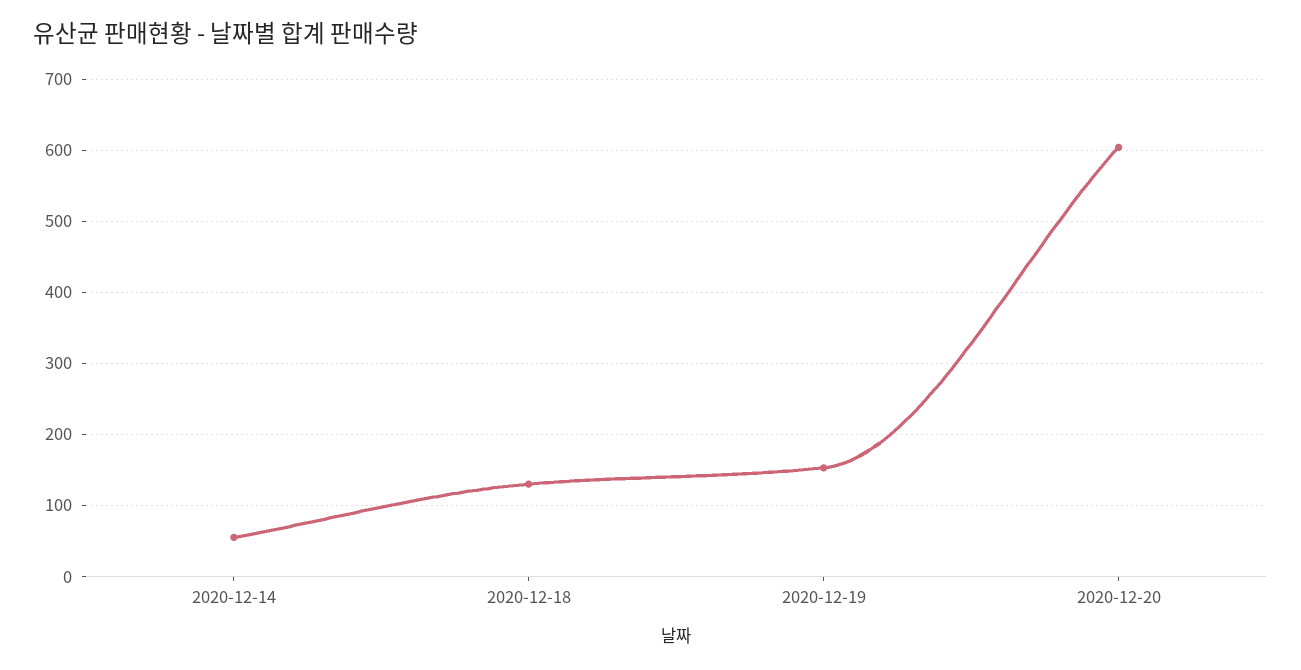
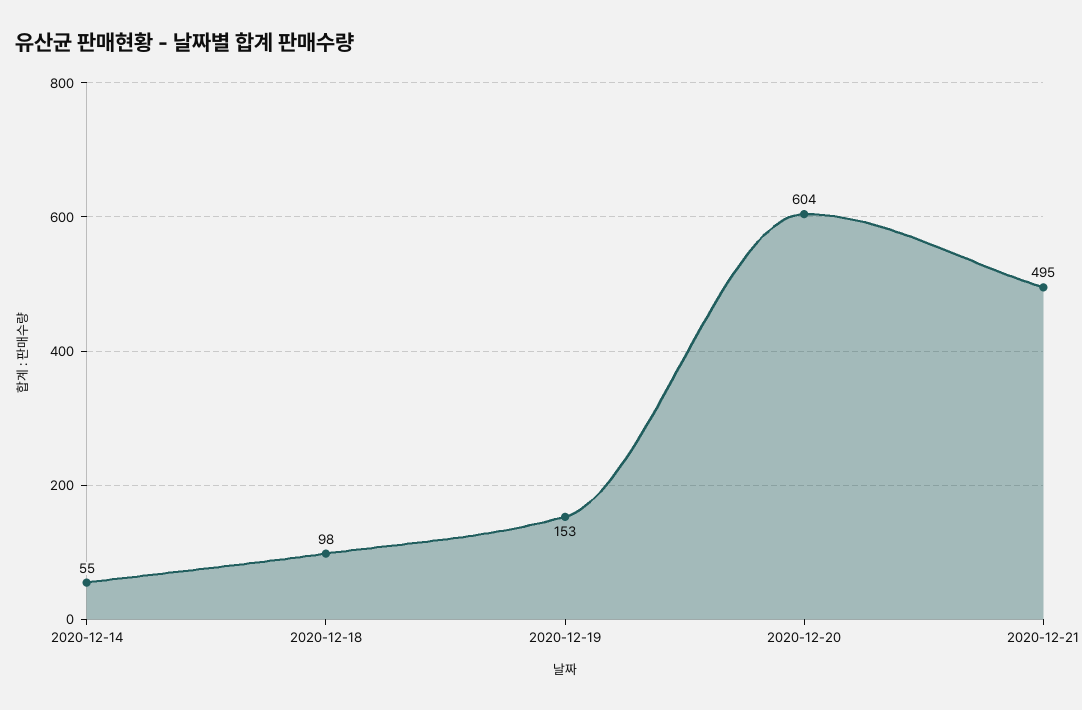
2020-12-18: 130 -> 98
2020-12-21: none -> 495

